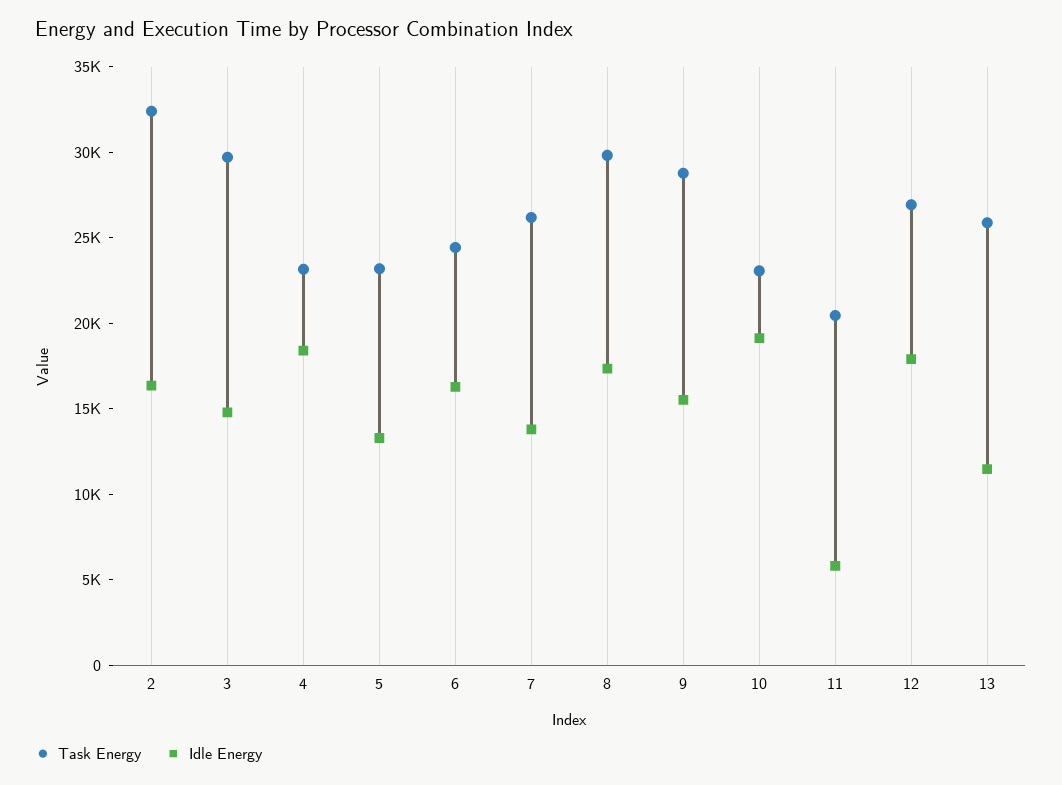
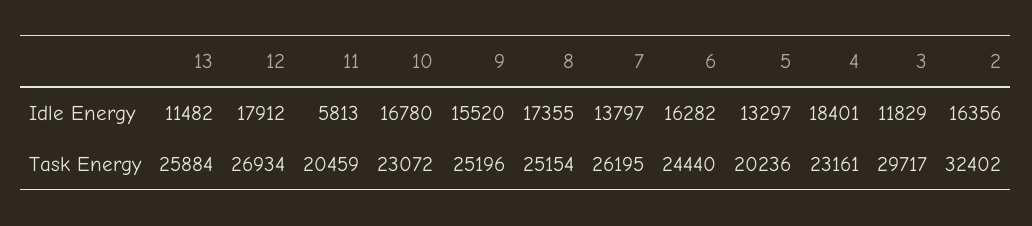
Idle Energy, 3: 15000 -> 11829
Task Energy, 5: 23000 -> 20236
Task Energy, 8: 30000 -> 25154
Task Energy, 9: 29000 -> 25196
Idle Energy, 10: 19000 -> 16780

